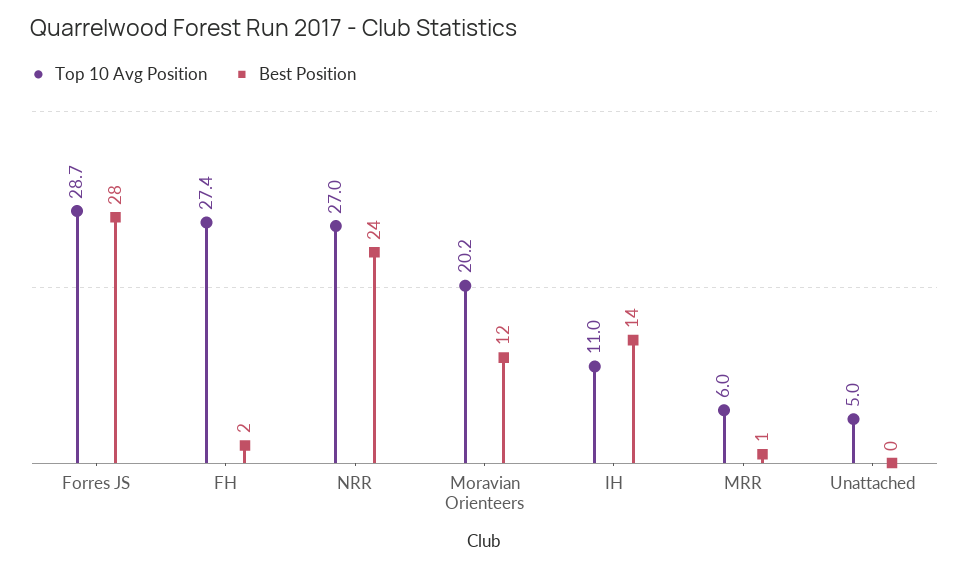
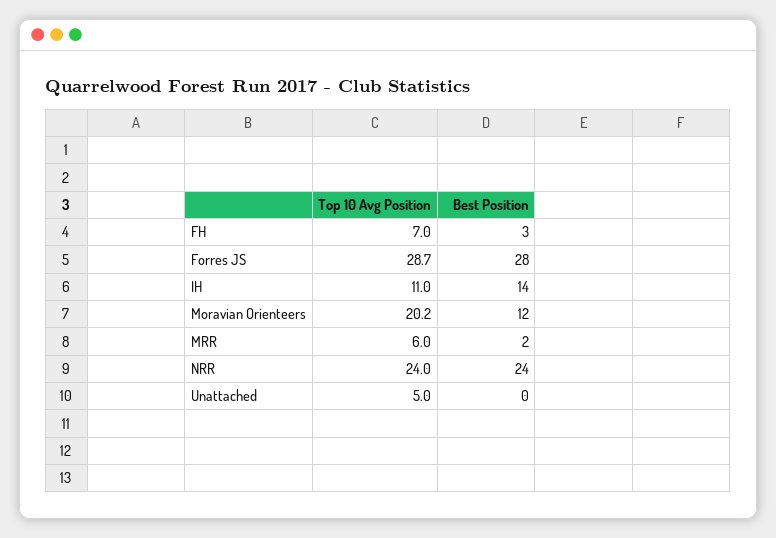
Top 10 Avg Position, FH: 27.4 -> 7
Best Position, FH: 2 -> 3
Top 10 Avg Position, NRR: 27 -> 24
Best Position, MRR: 1 -> 2

